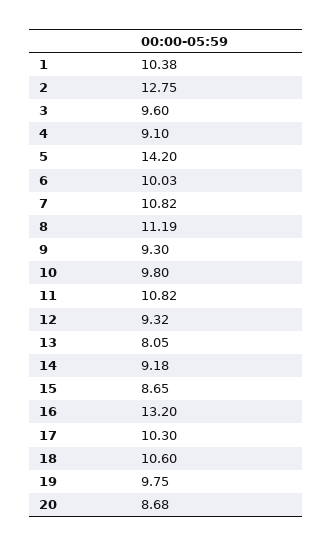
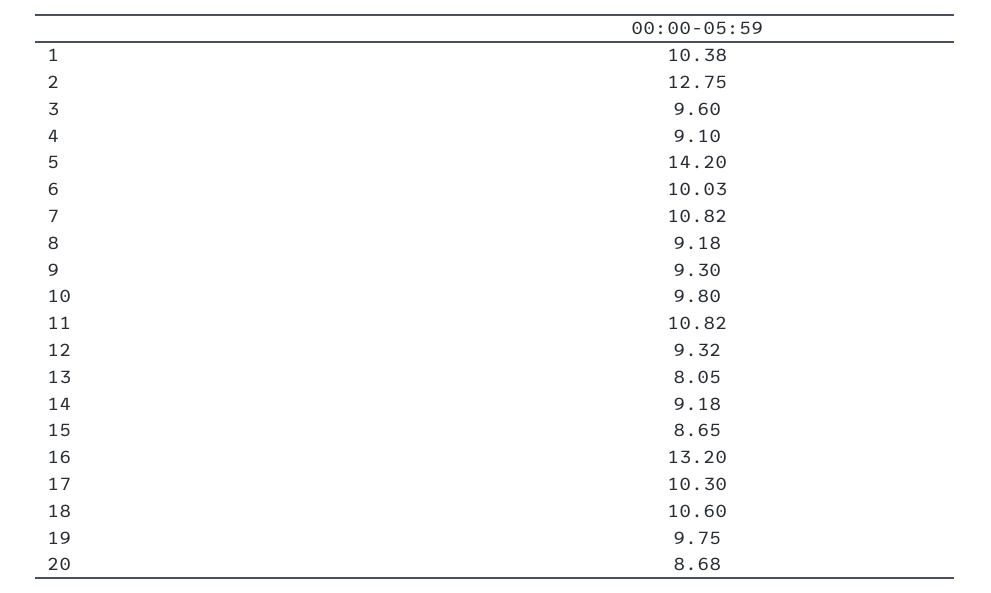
8: 11.19 -> 9.18

